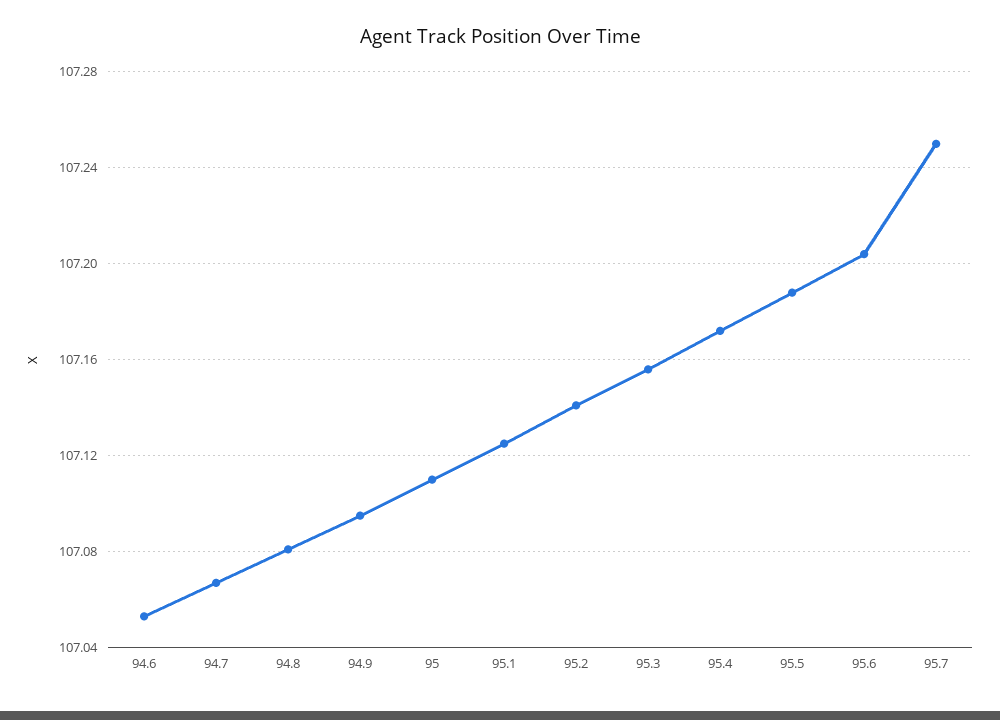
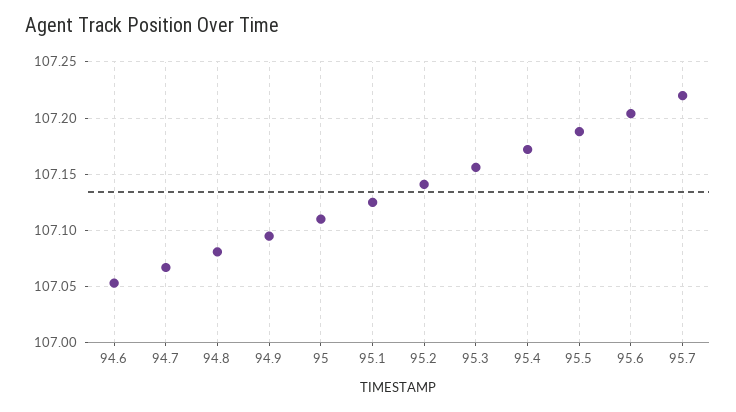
95.7: 107.25 -> 107.22

